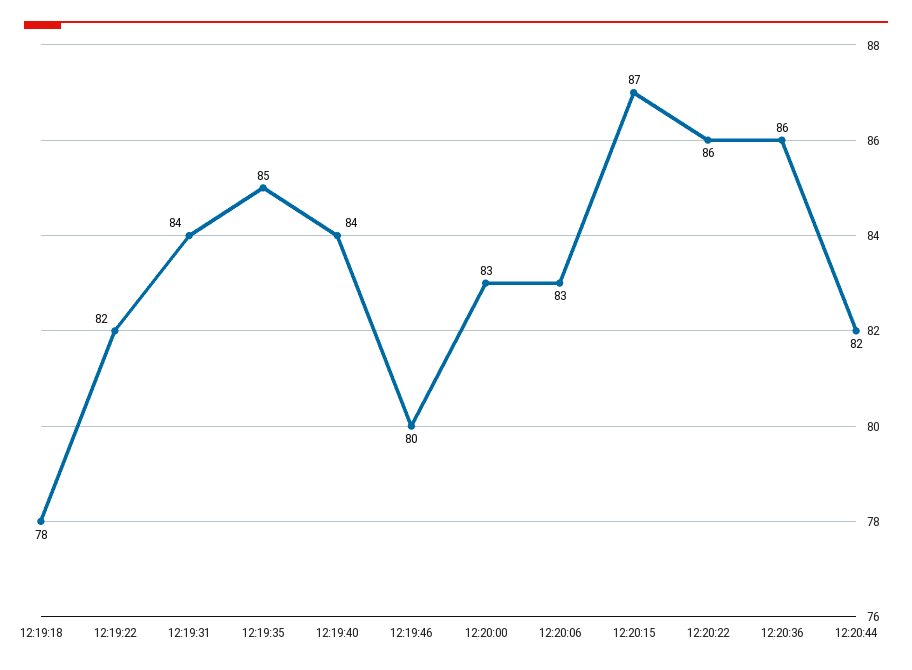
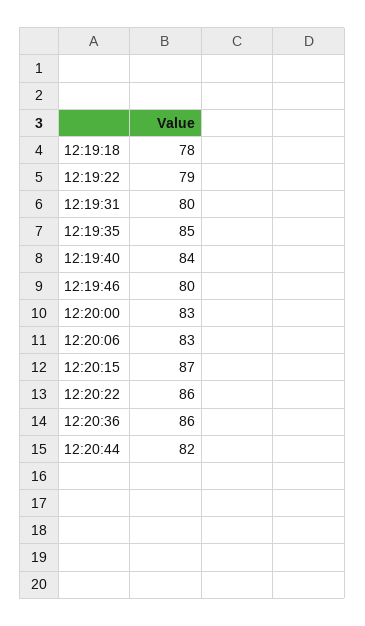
12:19:22: 82 -> 79
12:19:31: 84 -> 80

